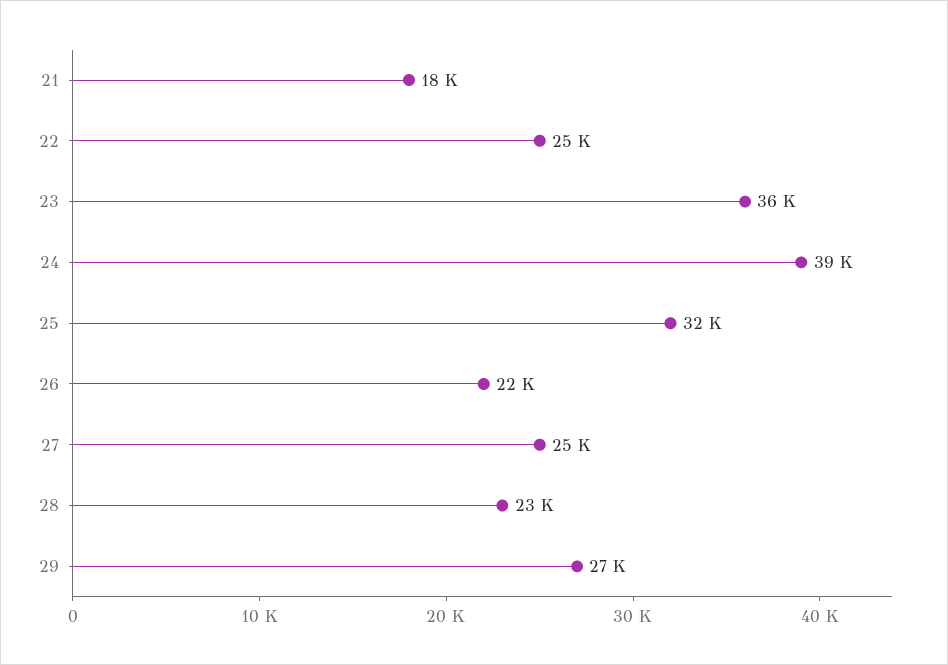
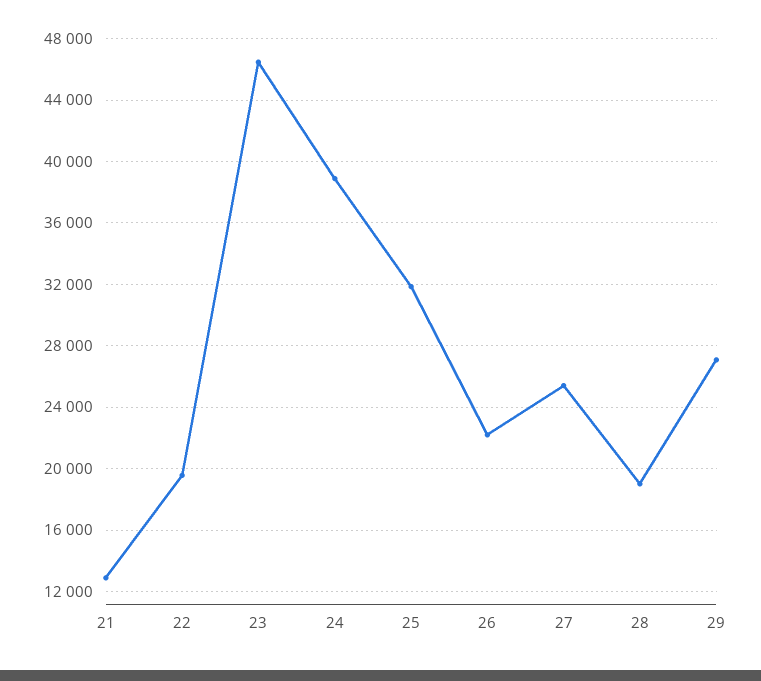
21: 18000 -> 13000
22: 25000 -> 19500
23: 36000 -> 46500
28: 23000 -> 19000

